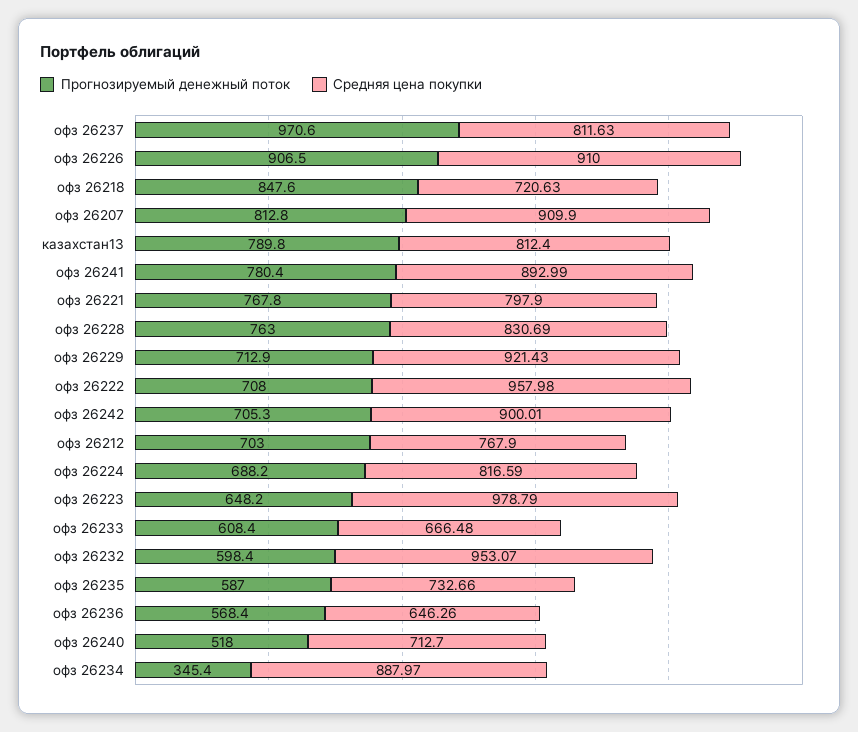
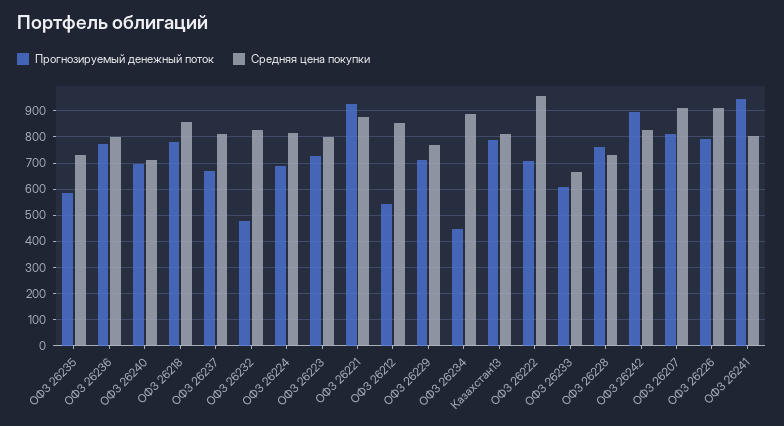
Прогнозируемый денежный поток, офз 26237: 970.6 -> 675
Прогнозируемый денежный поток, офз 26226: 906.5 -> 800
Прогнозируемый денежный поток, офз 26218: 847.6 -> 775
Средняя цена покупки, офз 26218: 720.63 -> 850
Прогнозируемый денежный поток, офз 26241: 780.4 -> 950
Средняя цена покупки, офз 26241: 892.99 -> 800
Прогнозируемый денежный поток, офз 26221: 767.8 -> 925
Средняя цена покупки, офз 26221: 797.9 -> 875
Средняя цена покупки, офз 26228: 830.69 -> 725
Средняя цена покупки, офз 26229: 921.43 -> 775
Прогнозируемый денежный поток, офз 26242: 705.3 -> 900
Средняя цена покупки, офз 26242: 900.01 -> 825
Прогнозируемый денежный поток, офз 26212: 703 -> 550
Средняя цена покупки, офз 26212: 767.9 -> 850
Прогнозируемый денежный поток, офз 26223: 648.2 -> 725
Средняя цена покупки, офз 26223: 978.79 -> 800
Прогнозируемый денежный поток, офз 26232: 598.4 -> 475
Средняя цена покупки, офз 26232: 953.07 -> 825
Прогнозируемый денежный поток, офз 26236: 568.4 -> 775
Средняя цена покупки, офз 26236: 646.26 -> 800
Прогнозируемый денежный поток, офз 26240: 518 -> 700
Прогнозируемый денежный поток, офз 26234: 345.4 -> 450

